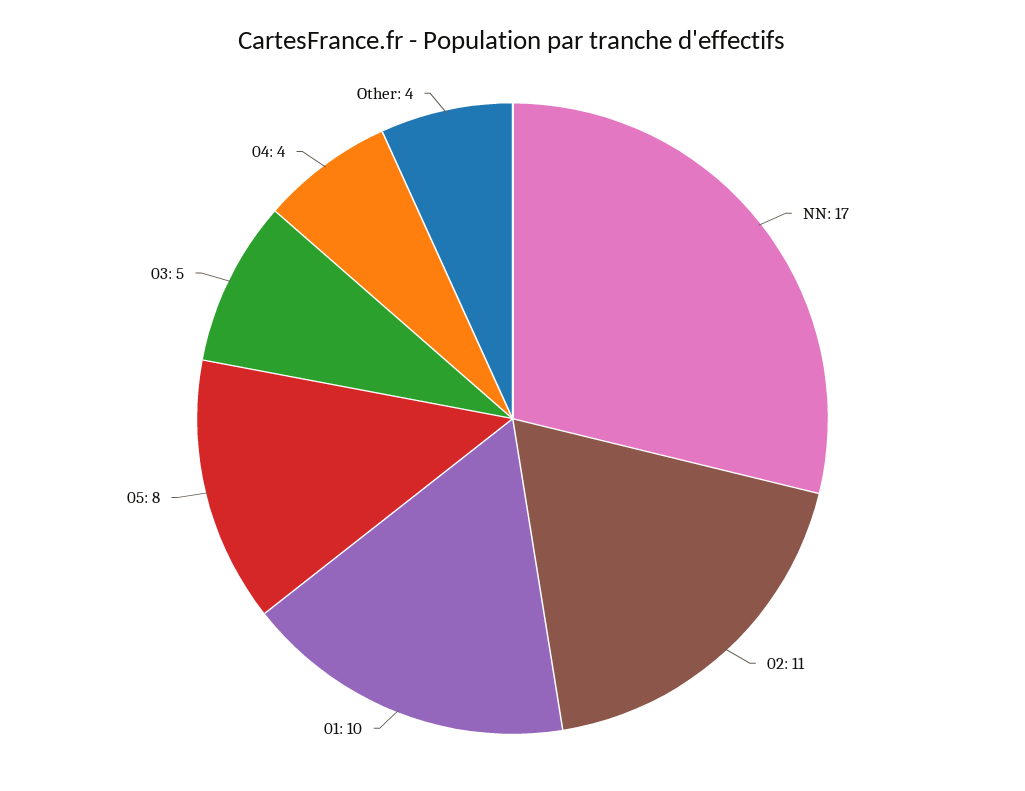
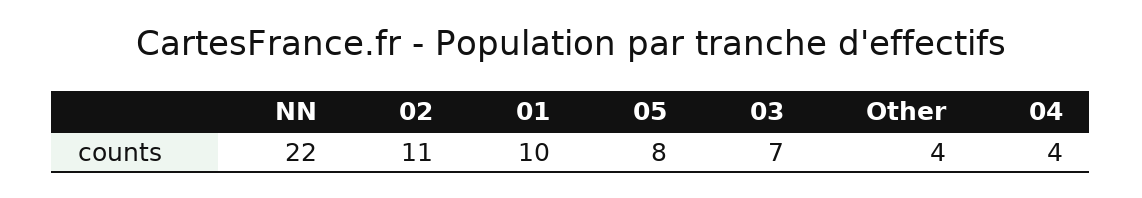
NN: 17 -> 22
03: 5 -> 7

